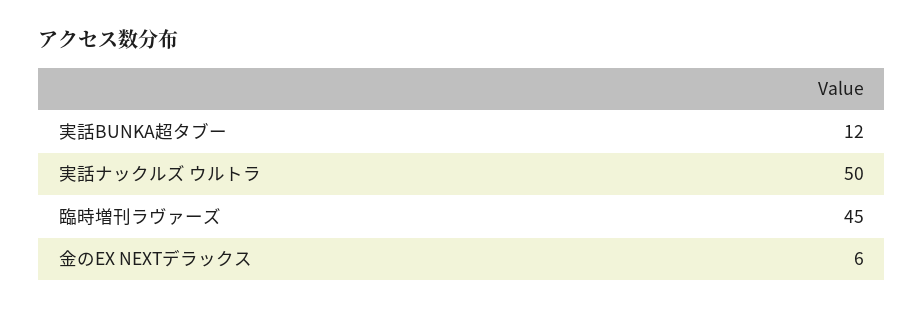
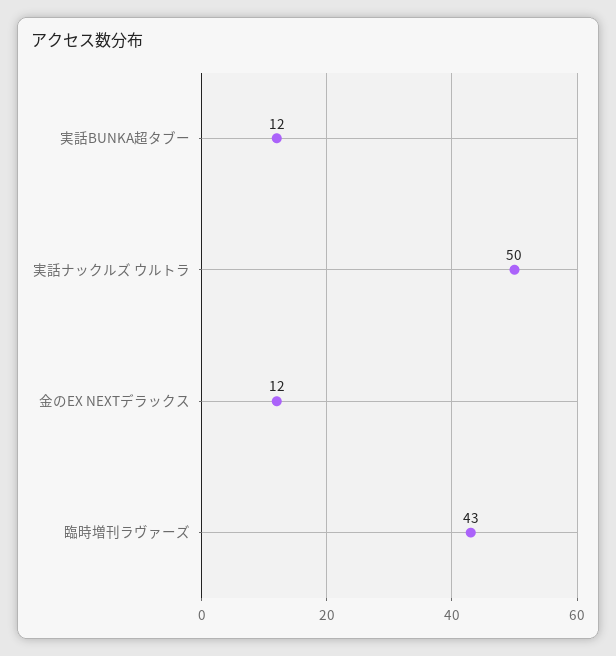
臨時増刊ラヴァーズ: 45 -> 43
金のEX NEXTデラックス: 6 -> 12

